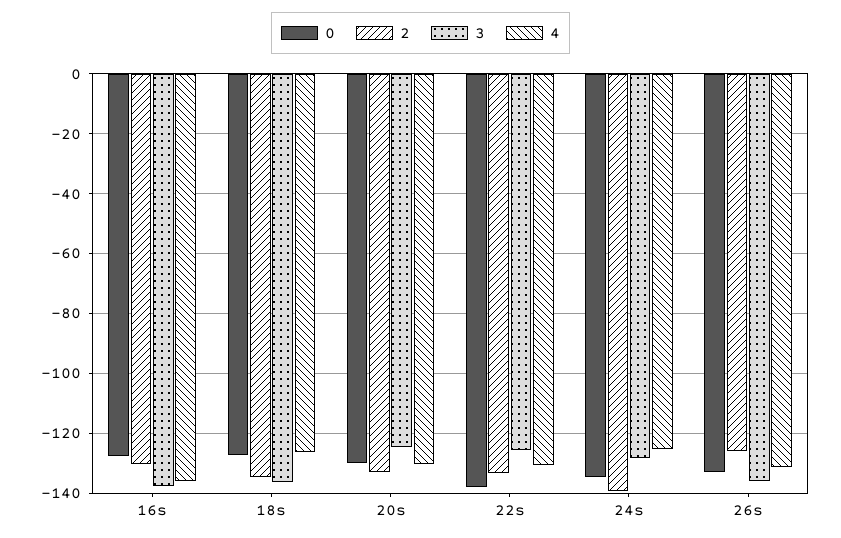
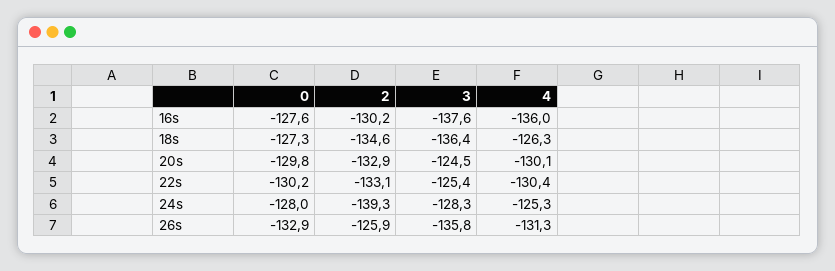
0, 22s: -137.5 -> -130.2
0, 24s: -135 -> -128

